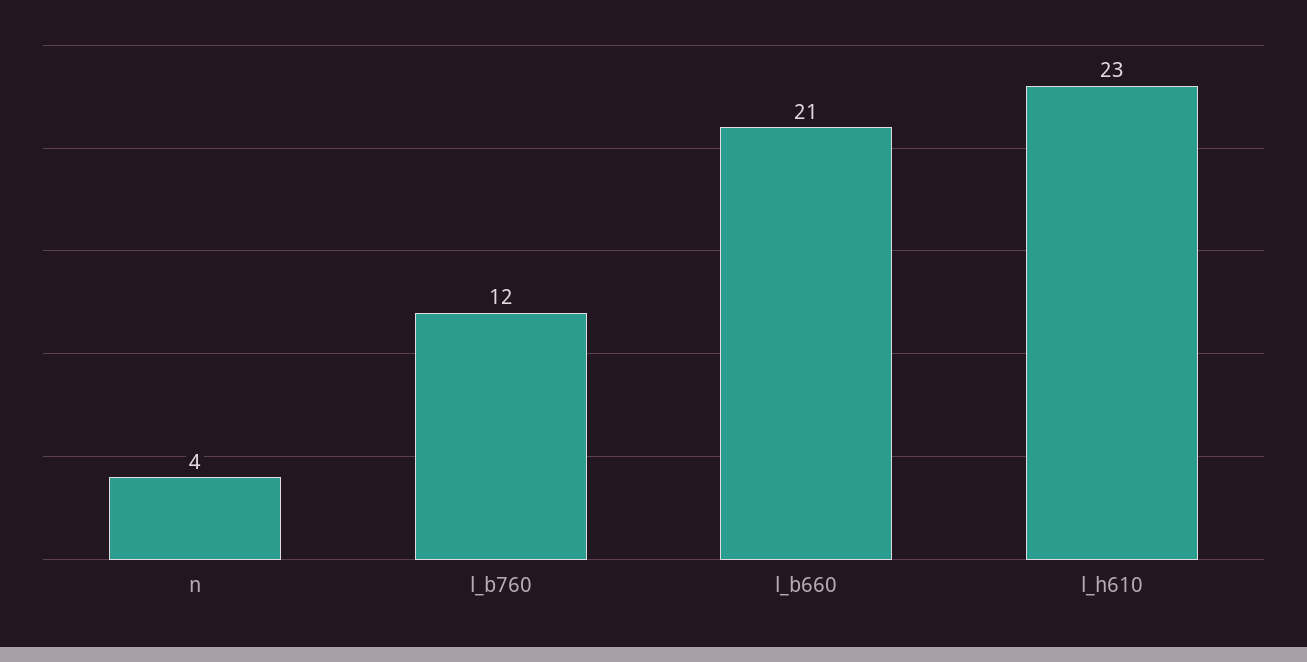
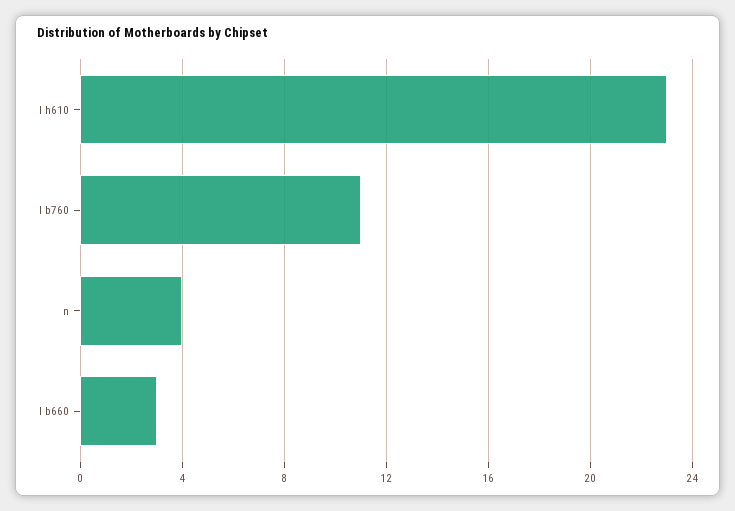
l_b760: 12 -> 11
l_b660: 21 -> 3

